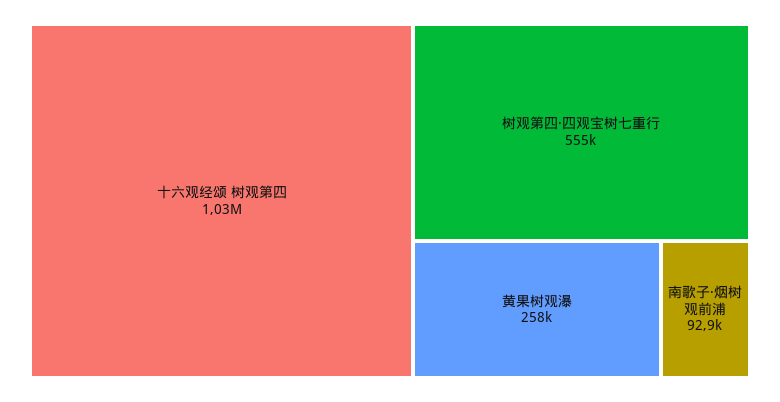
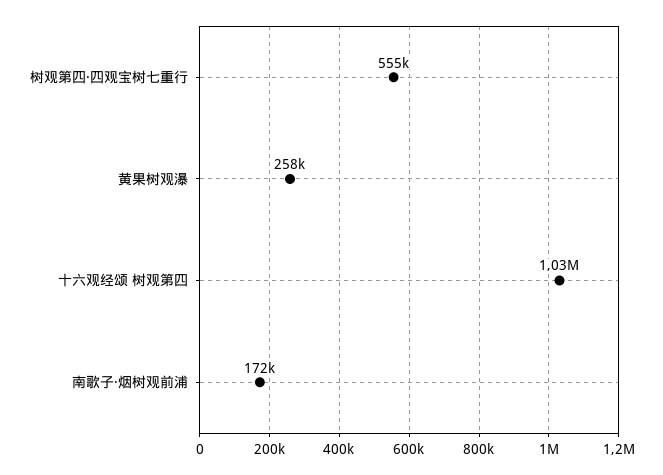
南歌子·烟树观前浦: 92900 -> 172000

